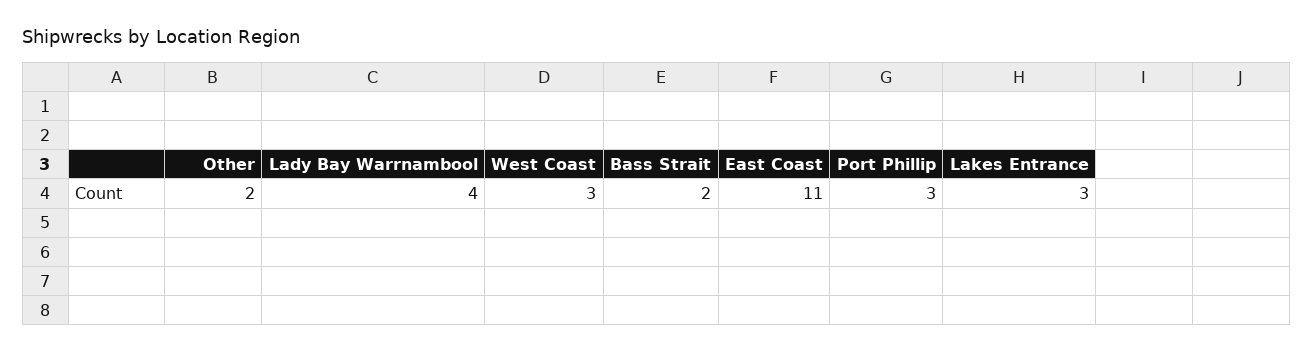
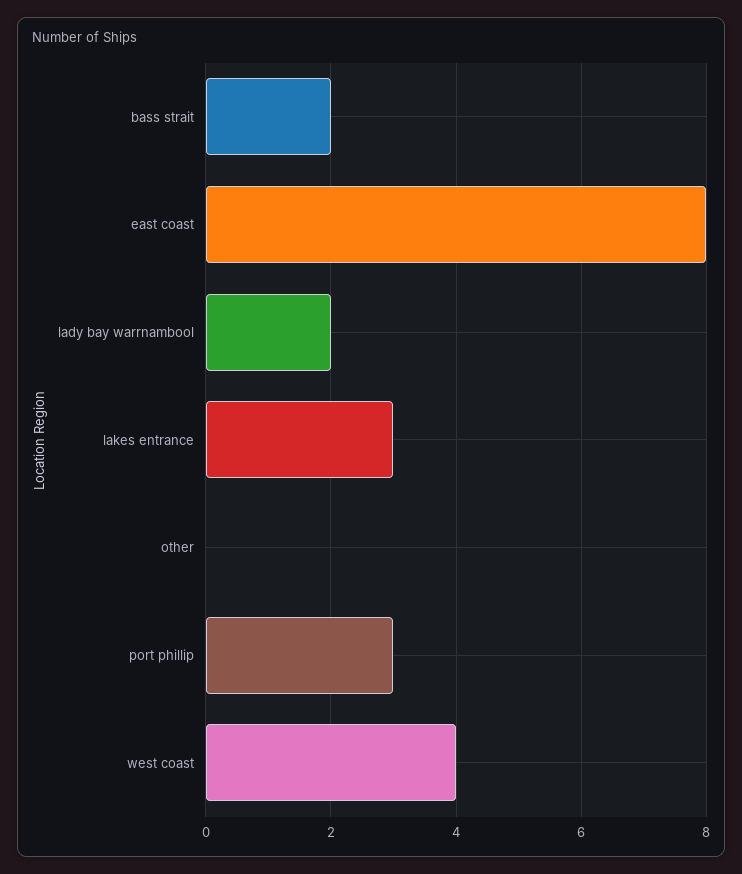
Other: 2 -> 0
Lady Bay Warrnambool: 4 -> 2
West Coast: 3 -> 4
East Coast: 11 -> 8

